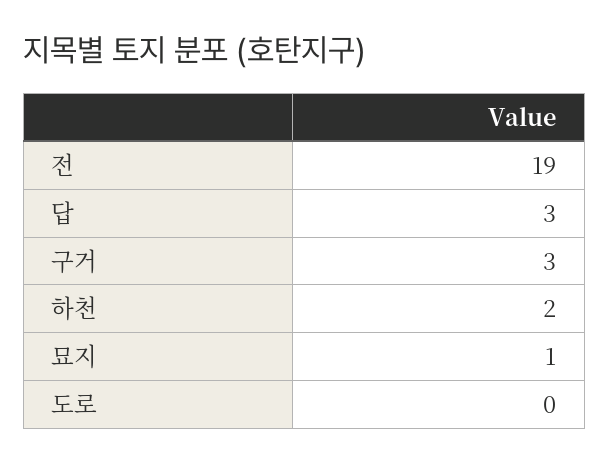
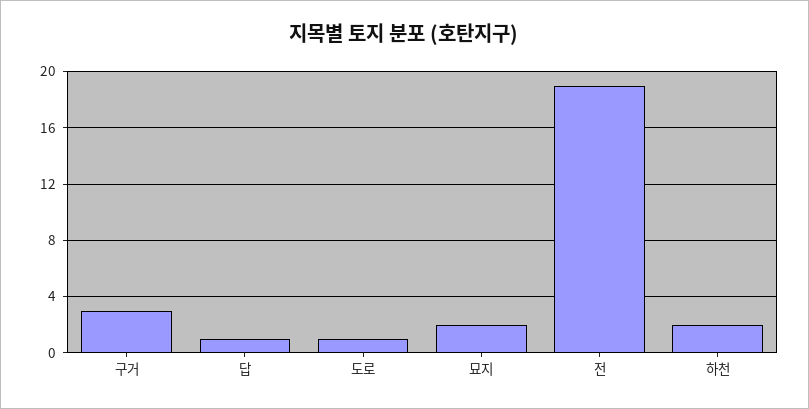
답: 3 -> 1
묘지: 1 -> 2
도로: 0 -> 1

